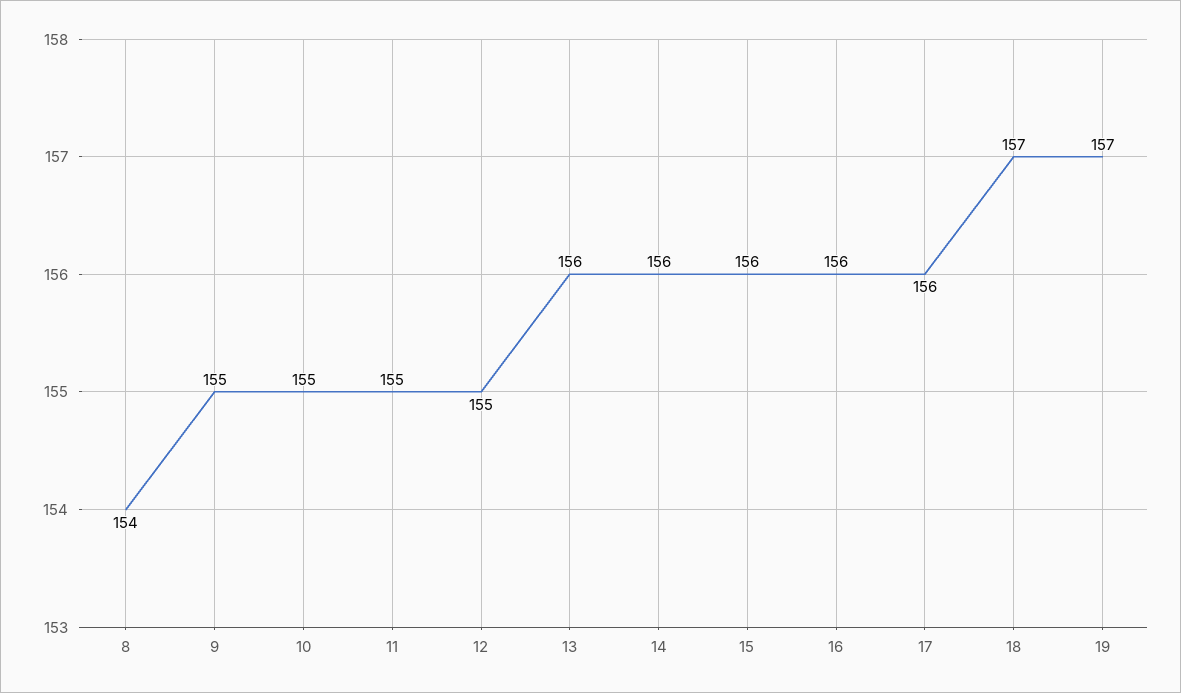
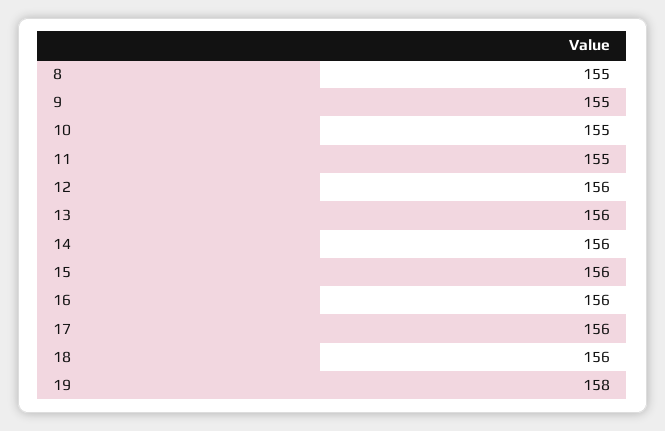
8: 154 -> 155
12: 155 -> 156
18: 157 -> 156
19: 157 -> 158

